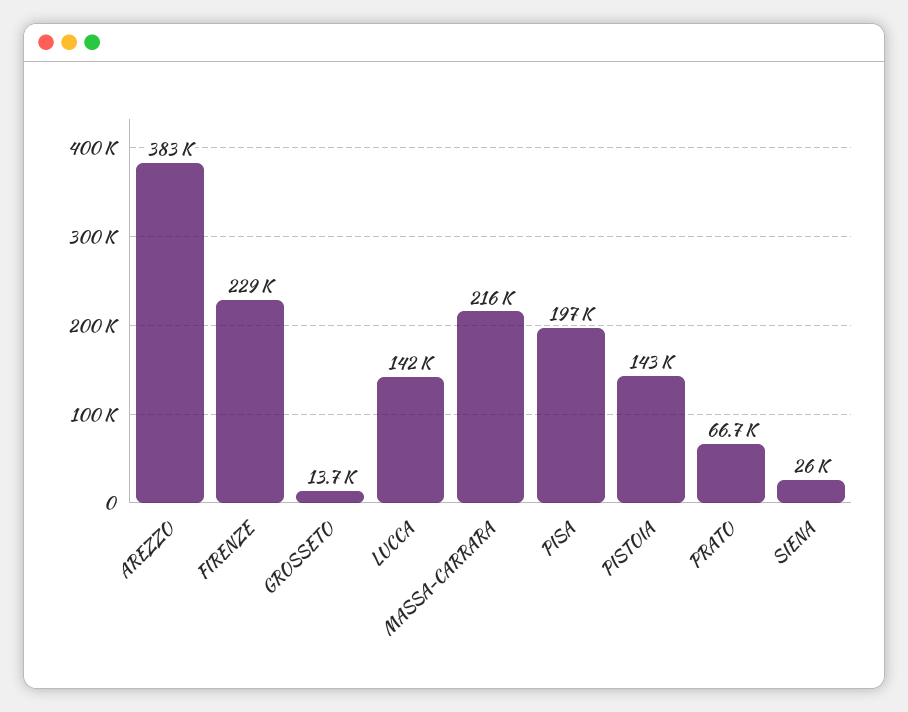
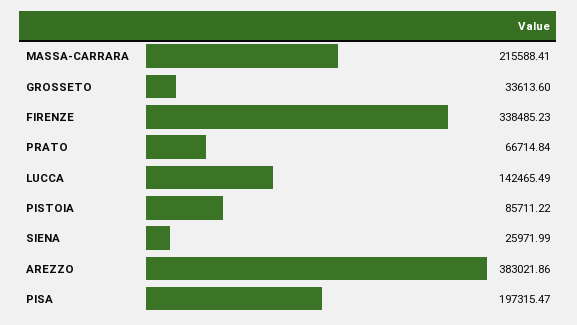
FIRENZE: 229000 -> 338485.23
GROSSETO: 13700 -> 33613.6
PISTOIA: 143000 -> 85711.22

